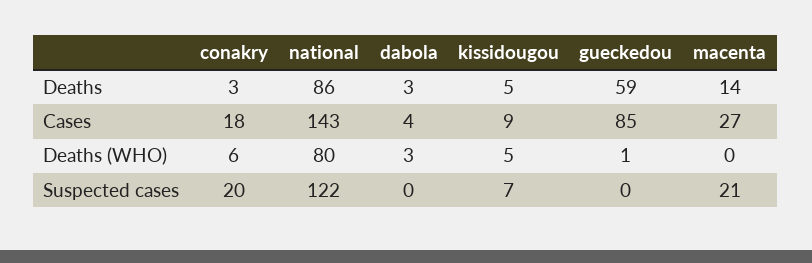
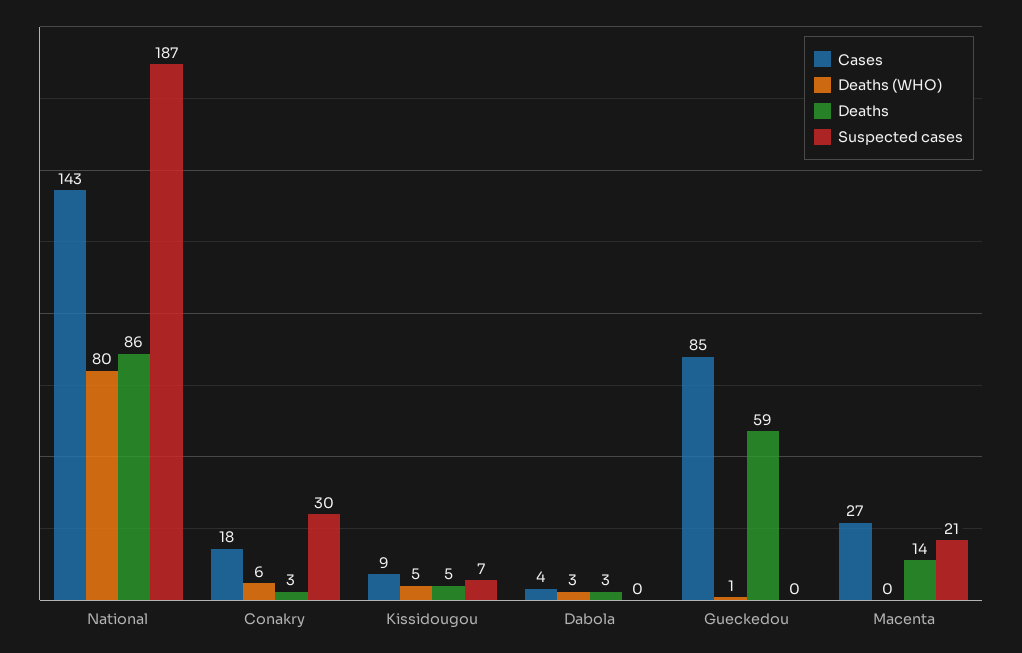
Suspected cases, conakry: 20 -> 30
Suspected cases, national: 122 -> 187

